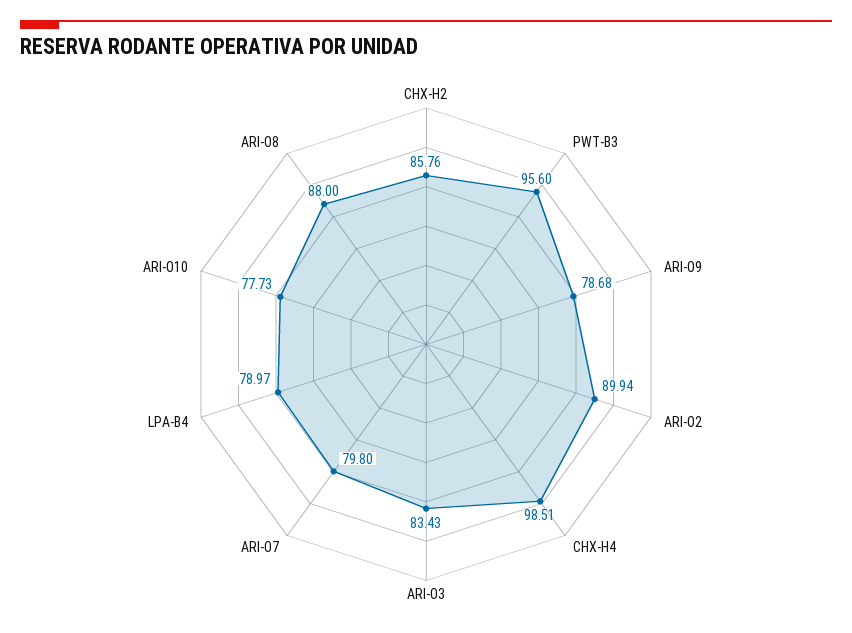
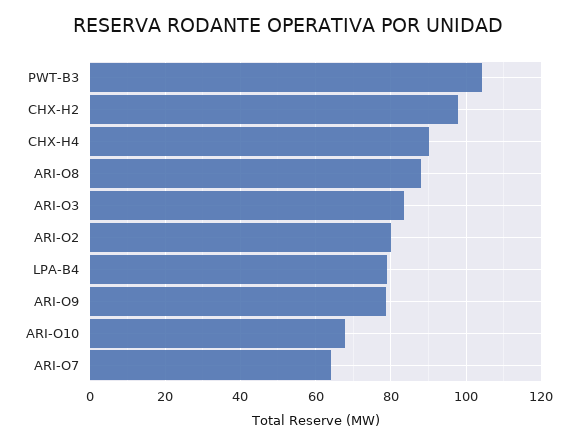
CHX-H2: 85.76 -> 98
PWT-B3: 95.6 -> 104
ARI-O2: 89.94 -> 80
CHX-H4: 98.51 -> 90
ARI-O7: 79.8 -> 64
ARI-O10: 77.73 -> 68

